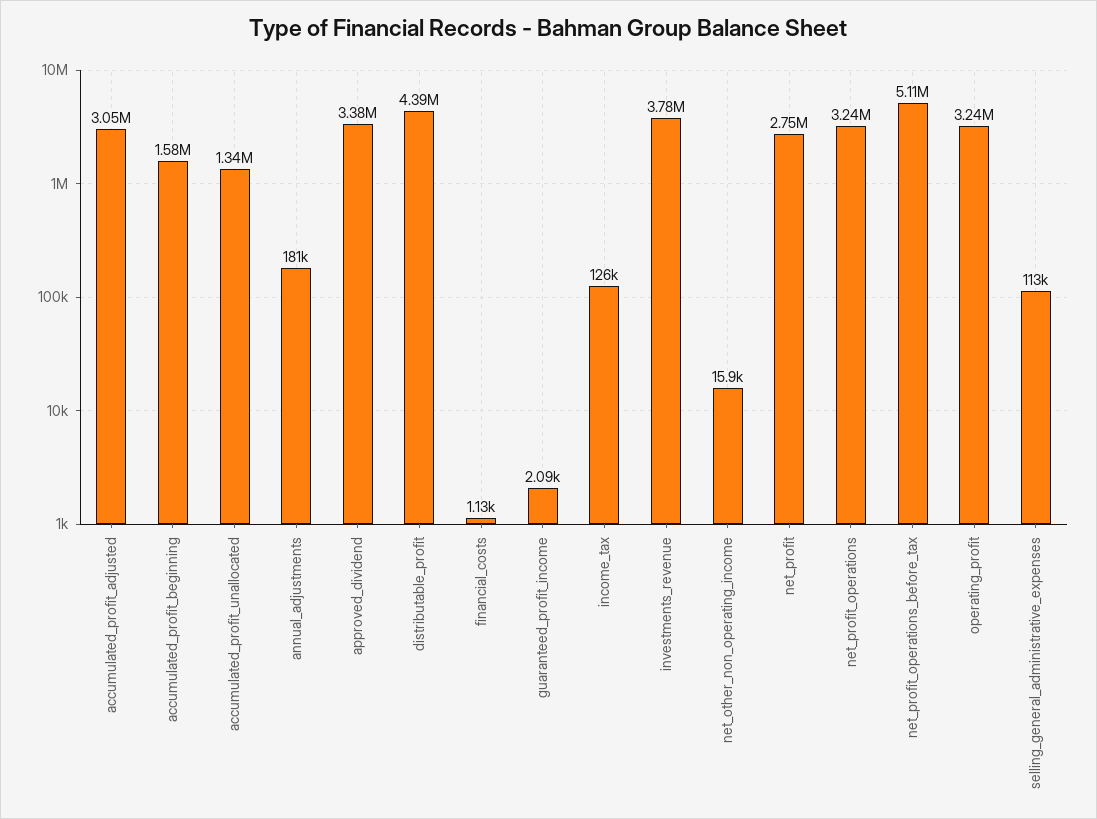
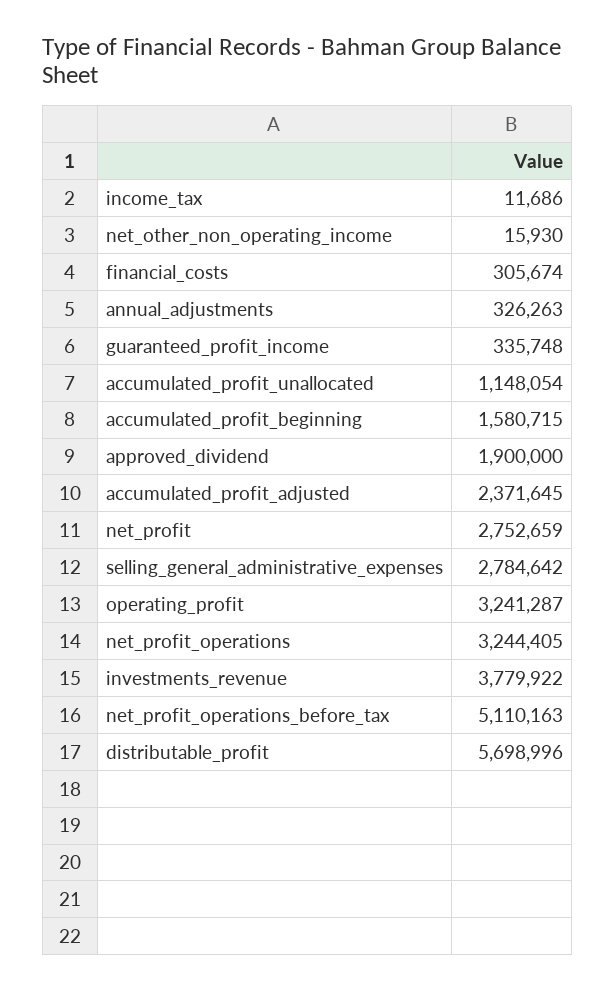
accumulated_profit_adjusted: 3050000 -> 2371645
accumulated_profit_unallocated: 1340000 -> 1148054
annual_adjustments: 181000 -> 326263
approved_dividend: 3380000 -> 1900000
distributable_profit: 4390000 -> 5698996
financial_costs: 1130 -> 305674
guaranteed_profit_income: 2090 -> 335748
income_tax: 126000 -> 11686
selling_general_administrative_expenses: 113000 -> 2784642

